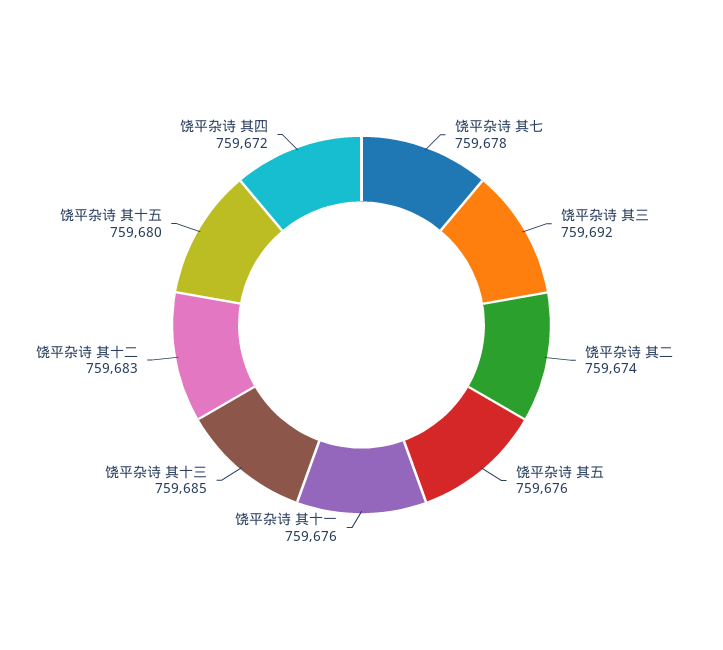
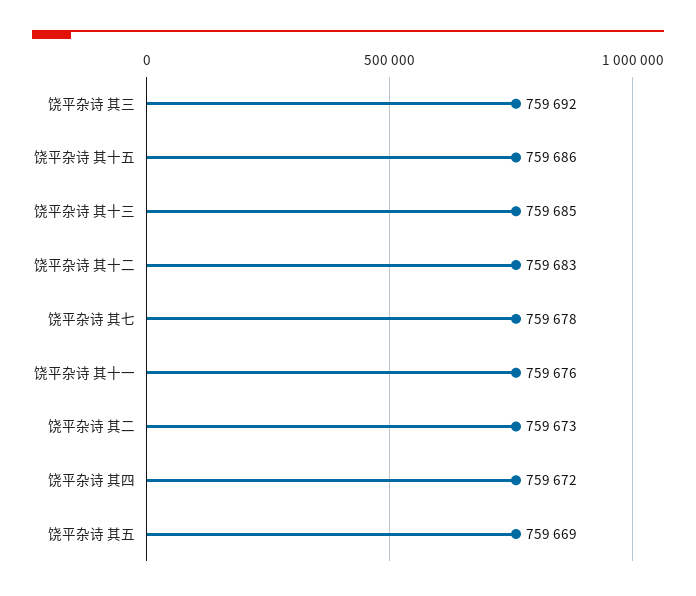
饶平杂诗 其二: 759674 -> 759673
饶平杂诗 其五: 759676 -> 759669
饶平杂诗 其十五: 759680 -> 759686

